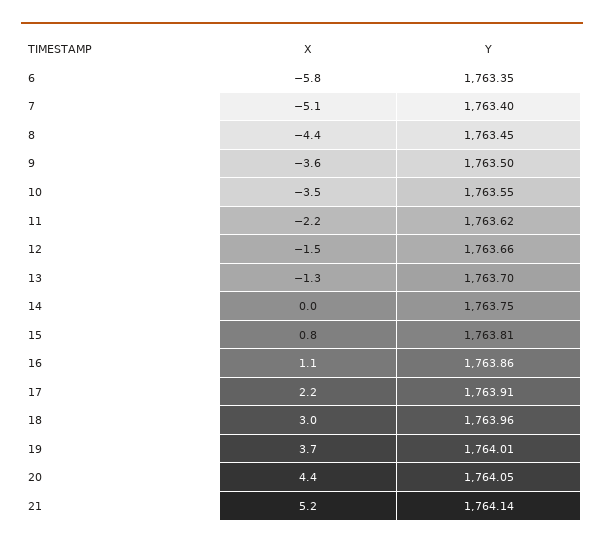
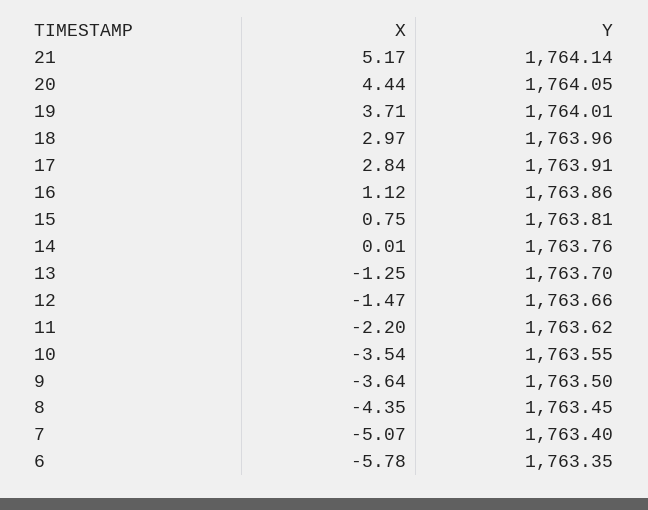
Y, 14: 1763.75 -> 1763.76
X, 17: 2.2 -> 2.84

